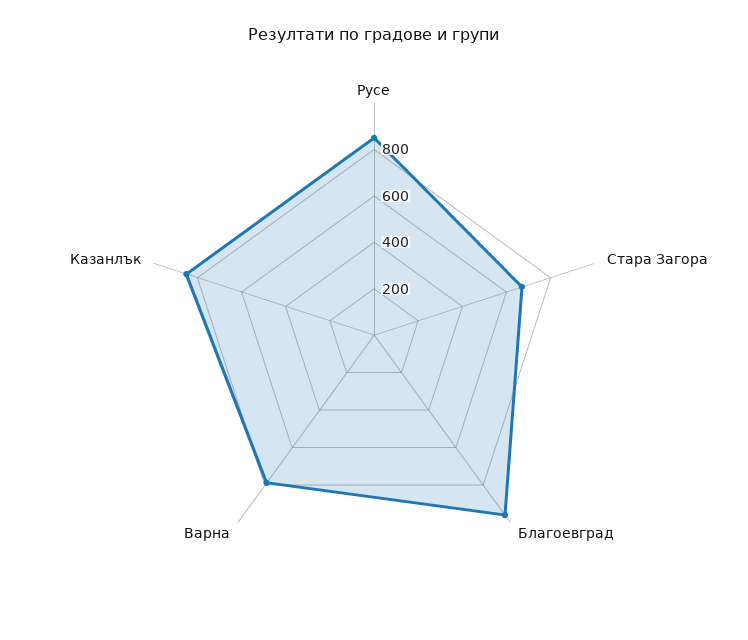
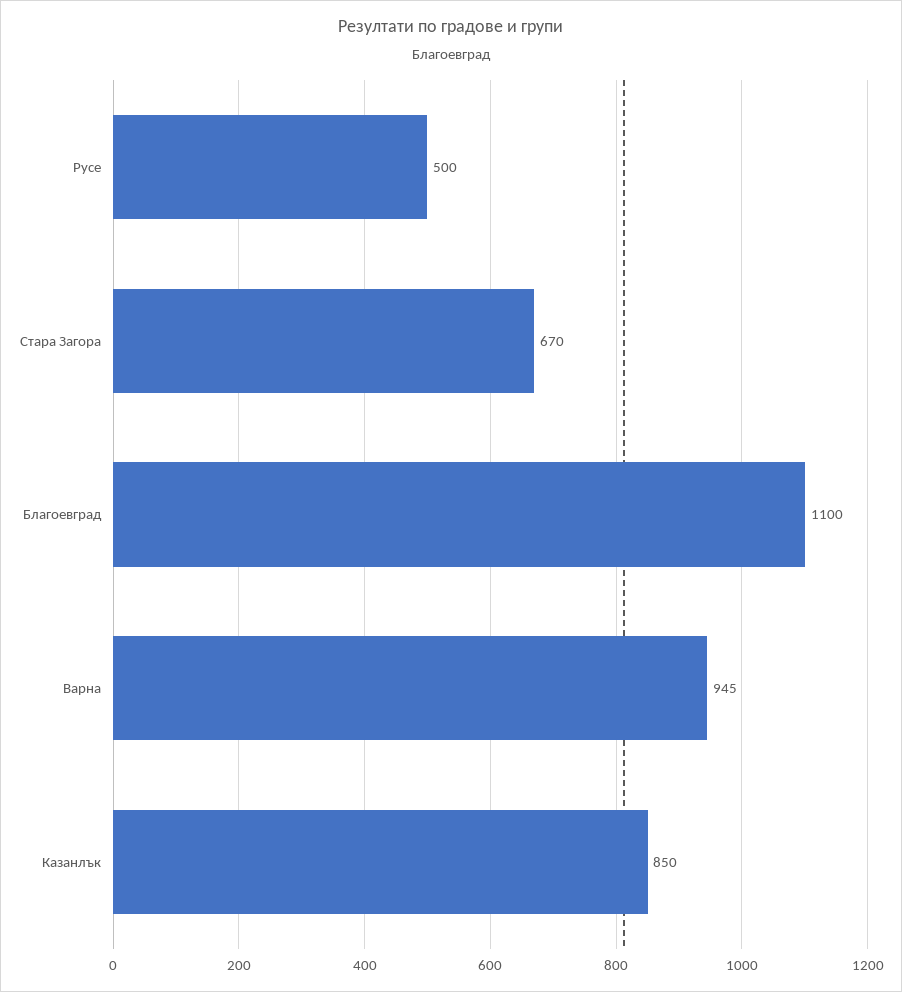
Русе: 850 -> 500
Благоевград: 950 -> 1100
Варна: 800 -> 945

